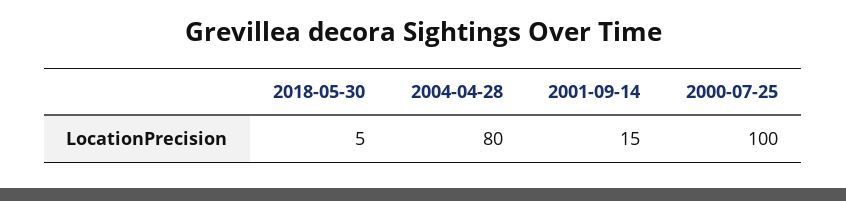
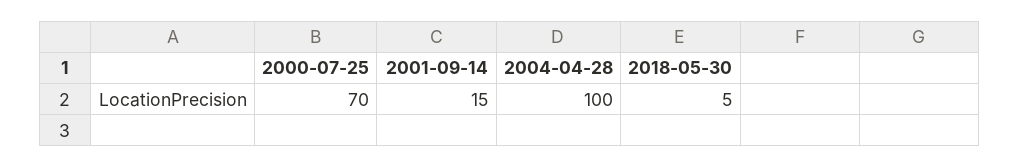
2004-04-28: 80 -> 100
2000-07-25: 100 -> 70

